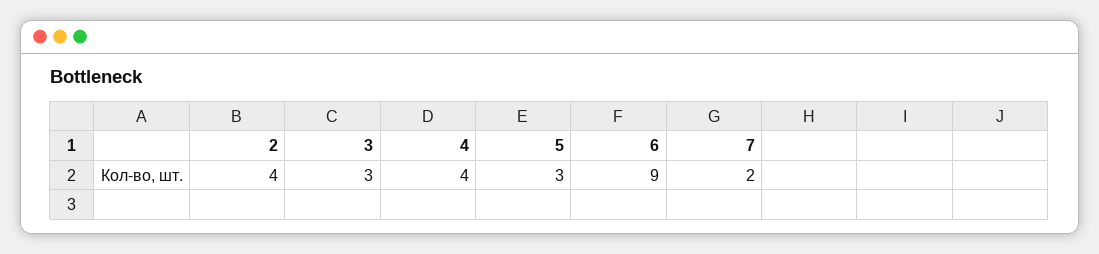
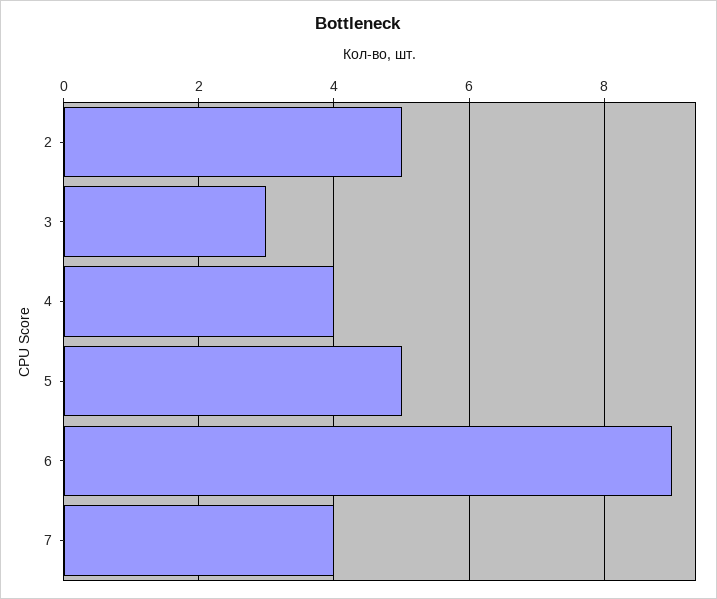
2: 4 -> 5
5: 3 -> 5
7: 2 -> 4

